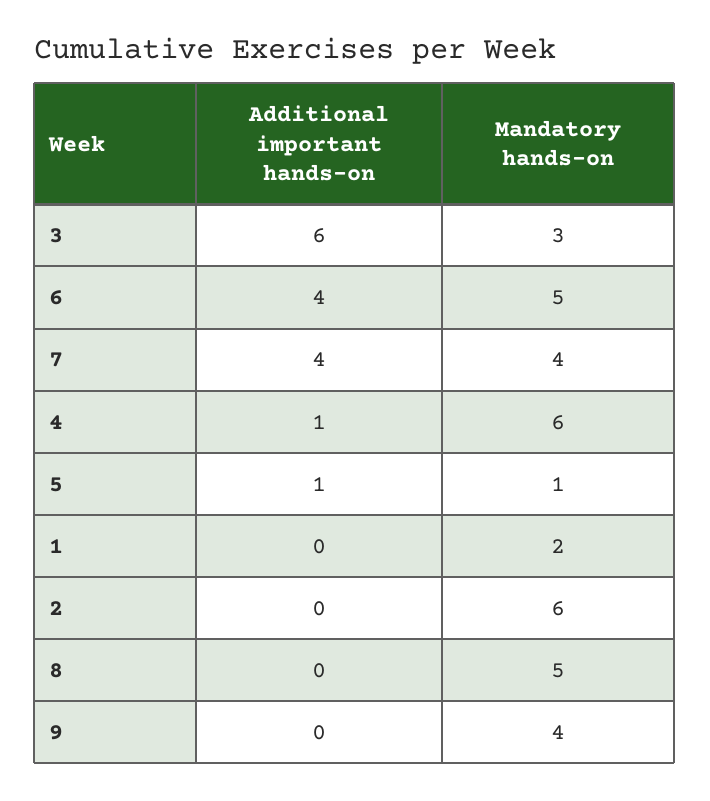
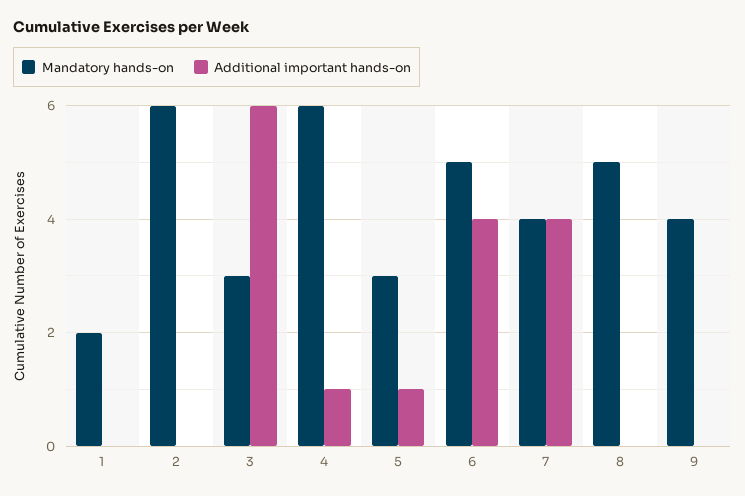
Mandatory hands-on, 5: 1 -> 3

